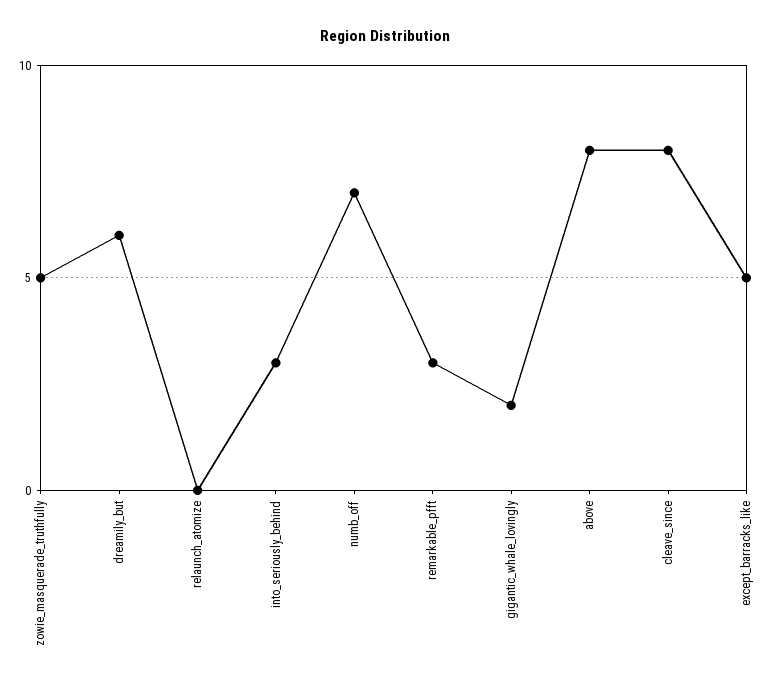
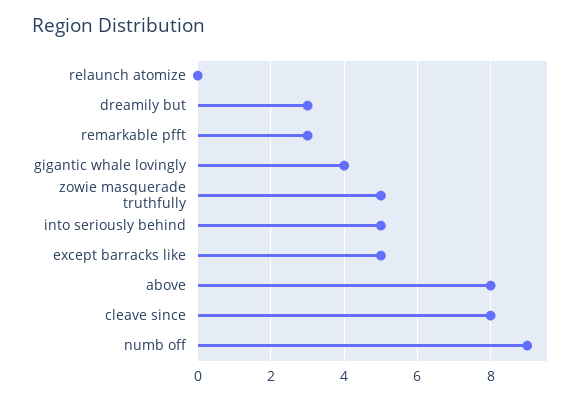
dreamily_but: 6 -> 3
into_seriously_behind: 3 -> 5
numb_off: 7 -> 9
gigantic_whale_lovingly: 2 -> 4

